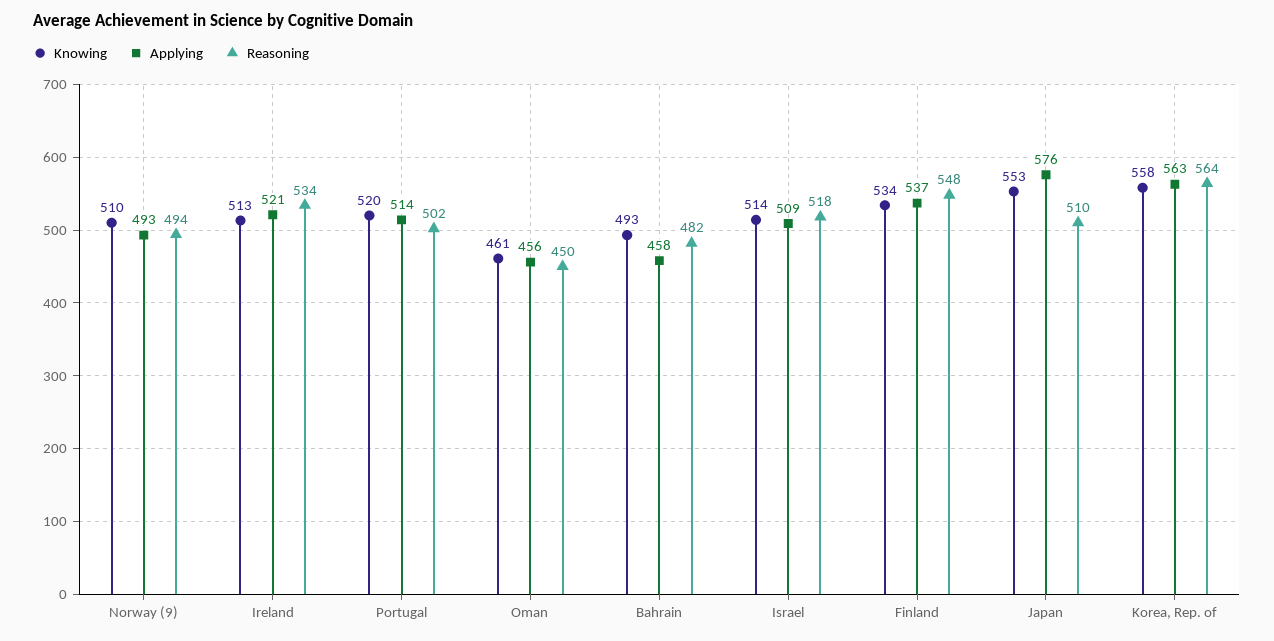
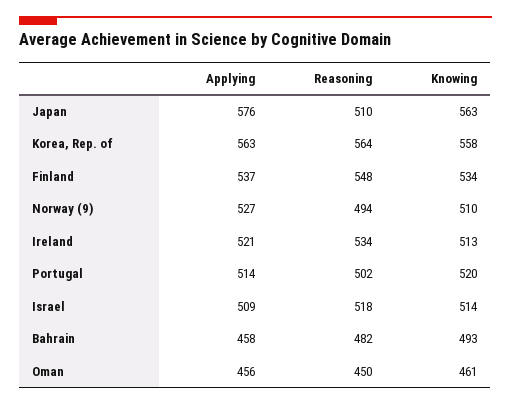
Applying, Norway (9): 493 -> 527
Knowing, Japan: 553 -> 563

